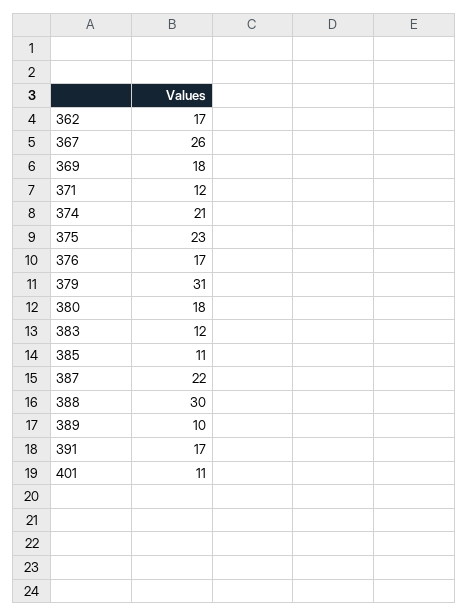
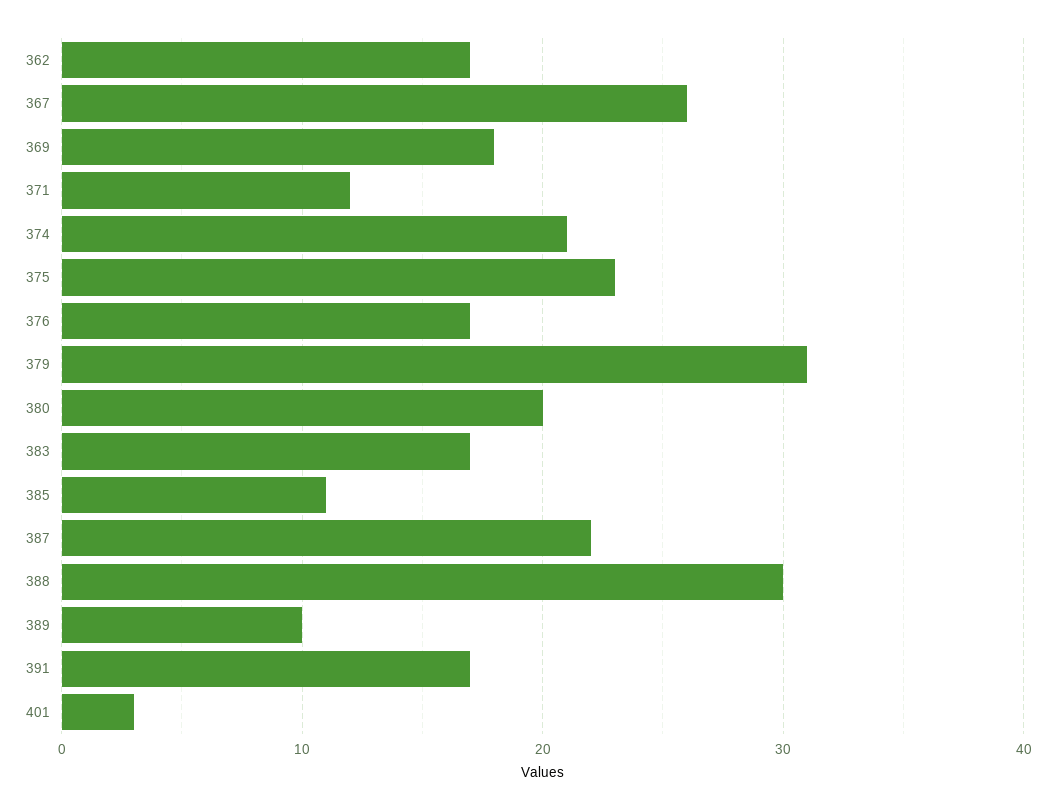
380: 18 -> 20
383: 12 -> 17
401: 11 -> 3

